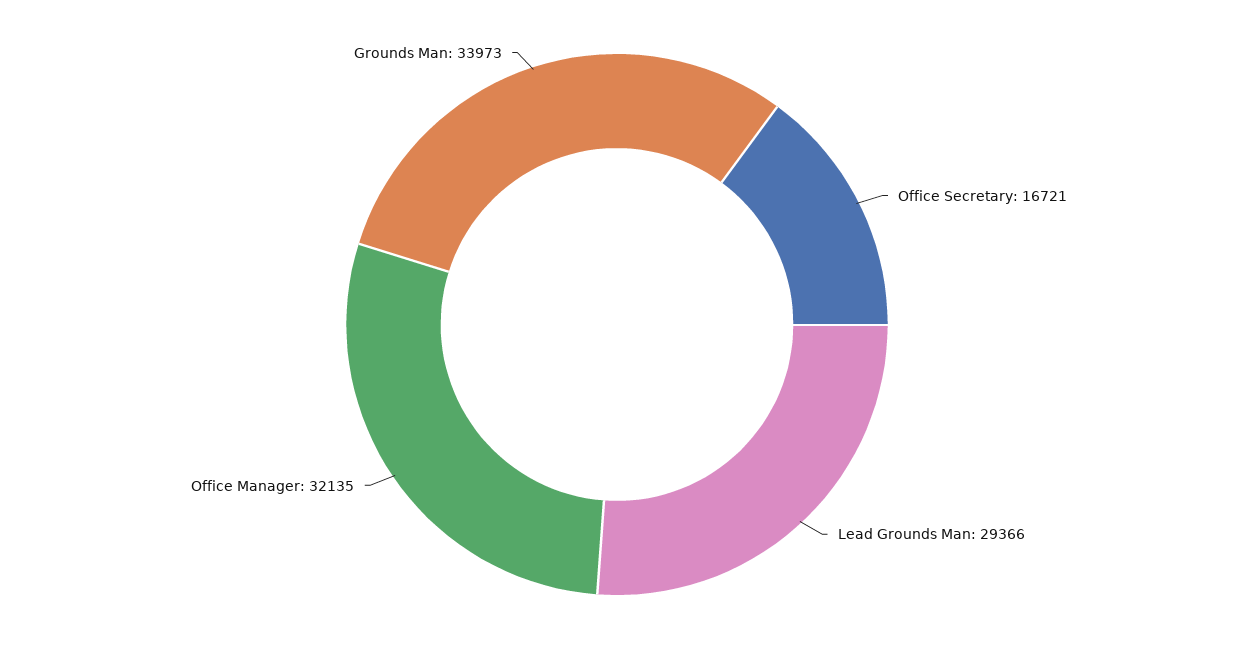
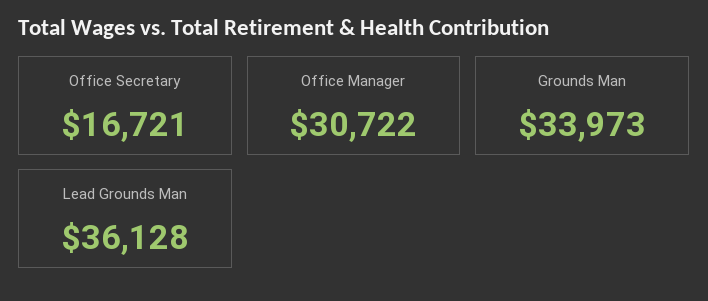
Lead Grounds Man: 29366 -> 36128
Office Manager: 32135 -> 30722

